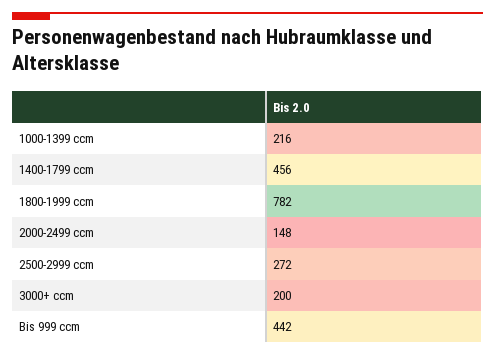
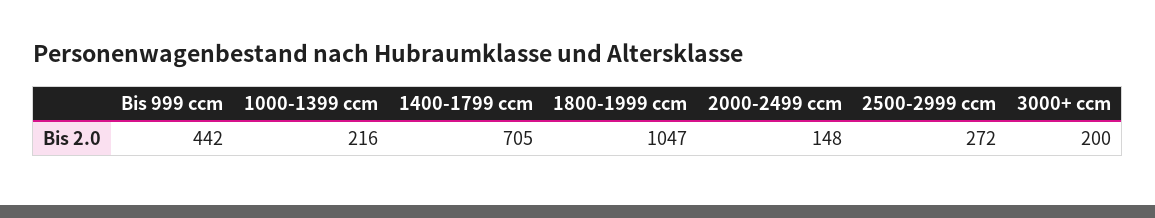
1400-1799 ccm: 456 -> 705
1800-1999 ccm: 782 -> 1047

